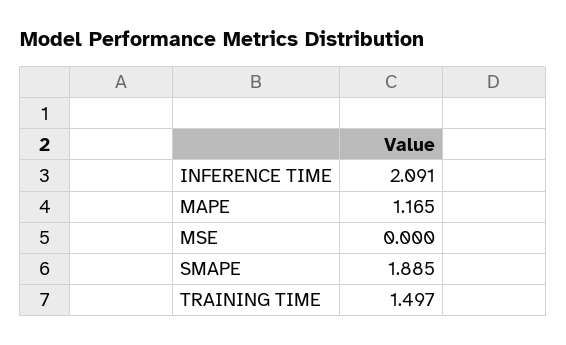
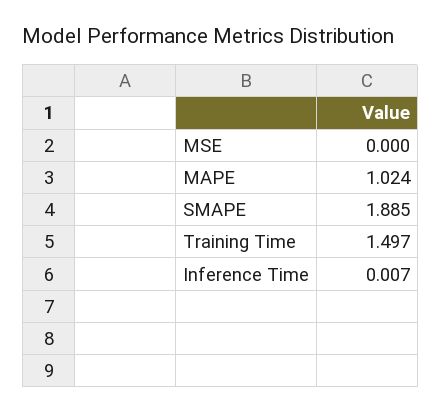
INFERENCE TIME: 2.091 -> 0.007
MAPE: 1.165 -> 1.024

